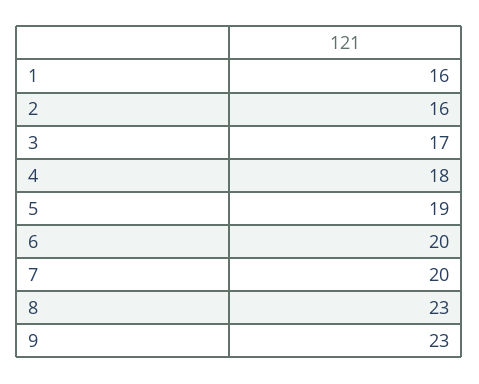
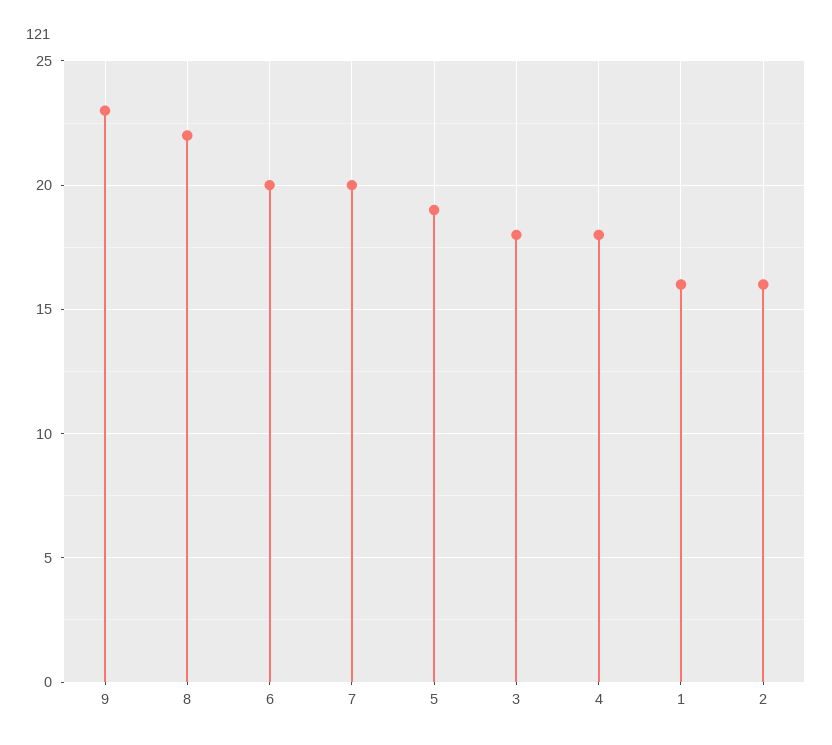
3: 17 -> 18
8: 23 -> 22

